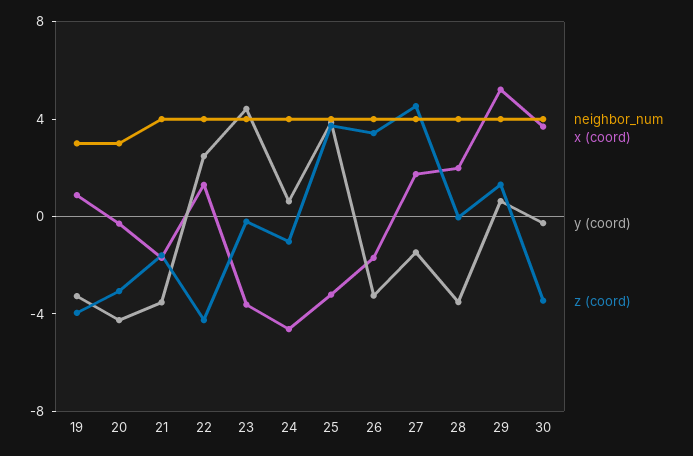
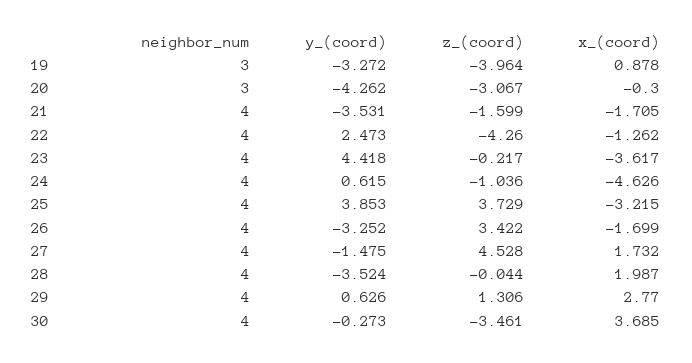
x (coord), 22: 1 -> -1.262
x (coord), 29: 5 -> 2.77

